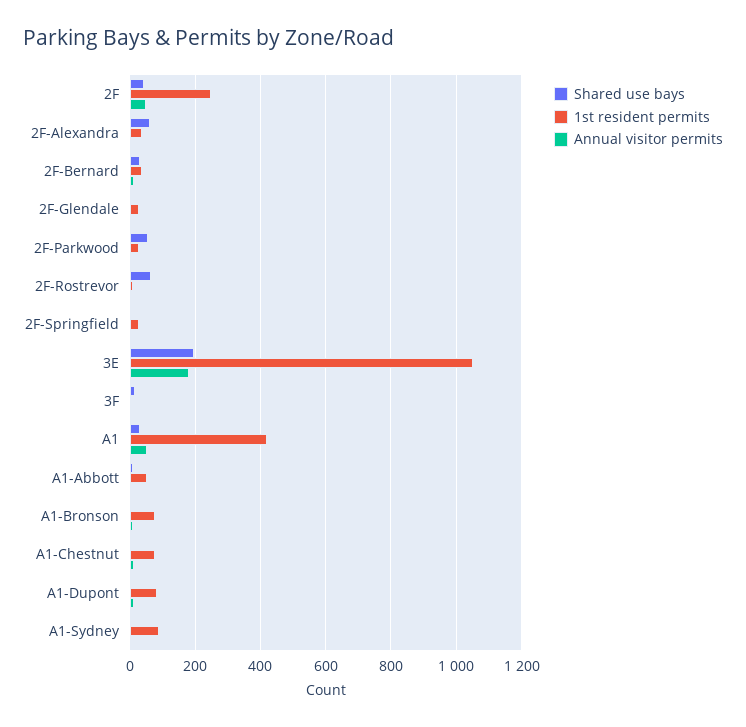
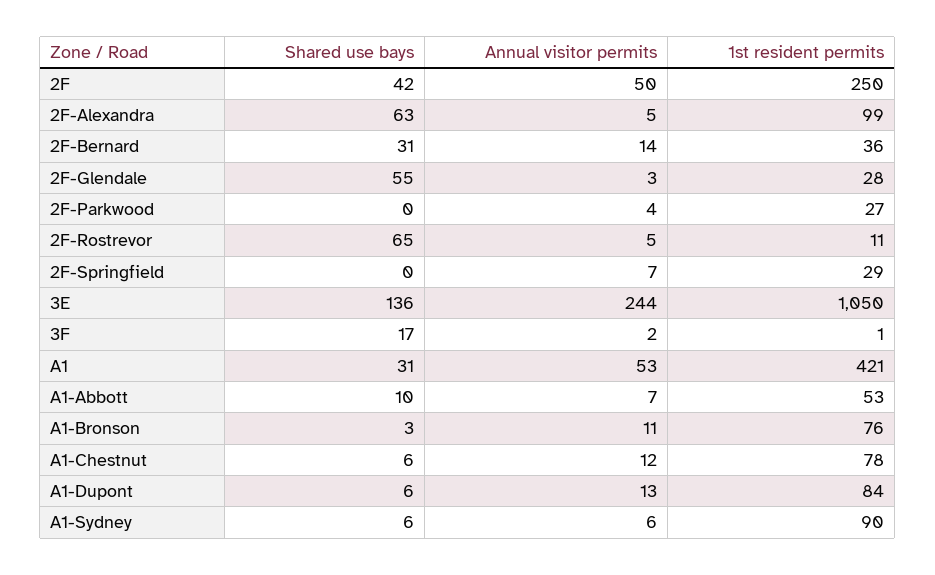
1st resident permits, 2F-Alexandra: 40 -> 99
Shared use bays, 2F-Glendale: 0 -> 55
Shared use bays, 2F-Parkwood: 60 -> 0
Shared use bays, 3E: 200 -> 136
Annual visitor permits, 3E: 180 -> 244

